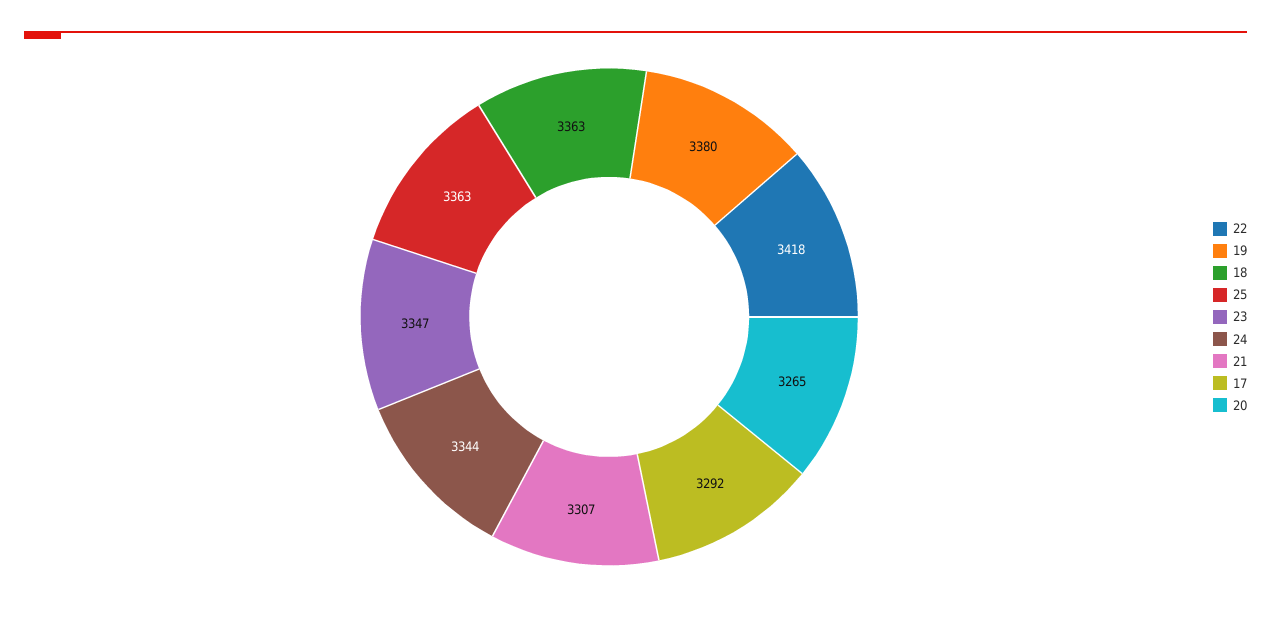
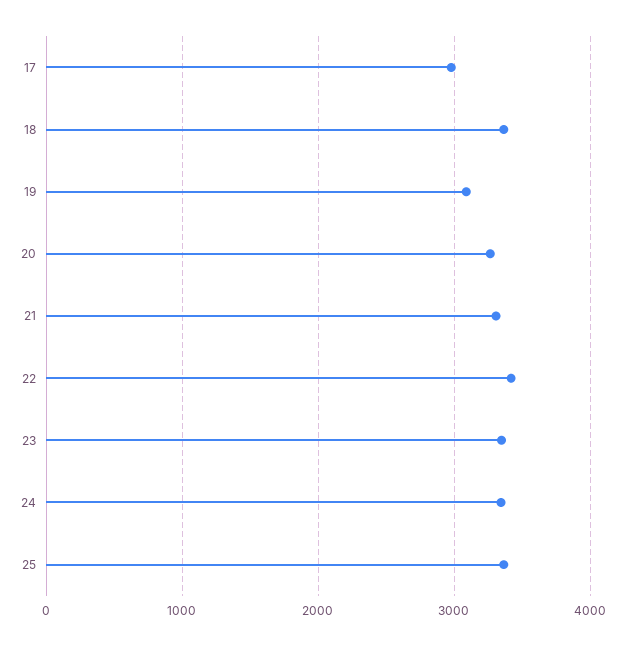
19: 3380 -> 3100
17: 3292 -> 3000

